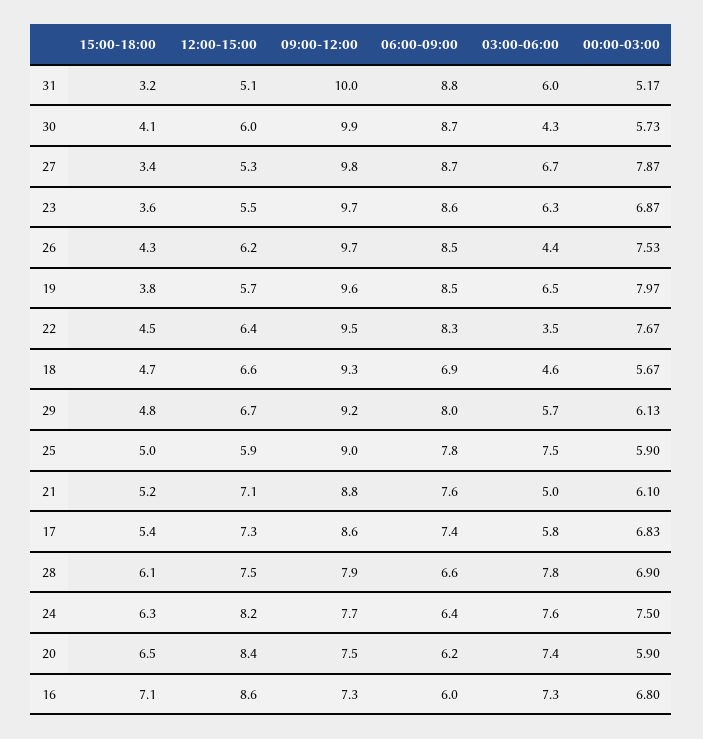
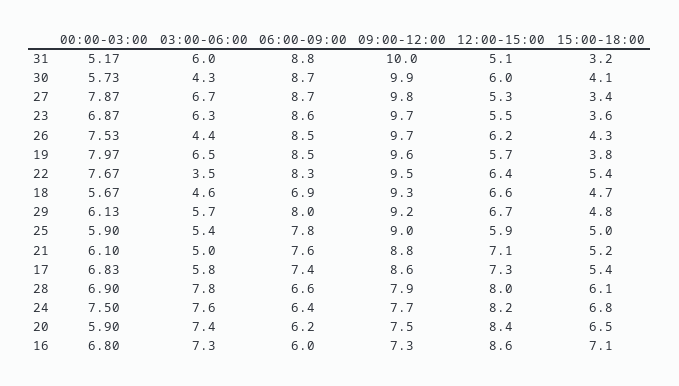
15:00-18:00, 22: 4.5 -> 5.4
03:00-06:00, 25: 7.5 -> 5.4
12:00-15:00, 28: 7.5 -> 8
15:00-18:00, 24: 6.3 -> 6.8

